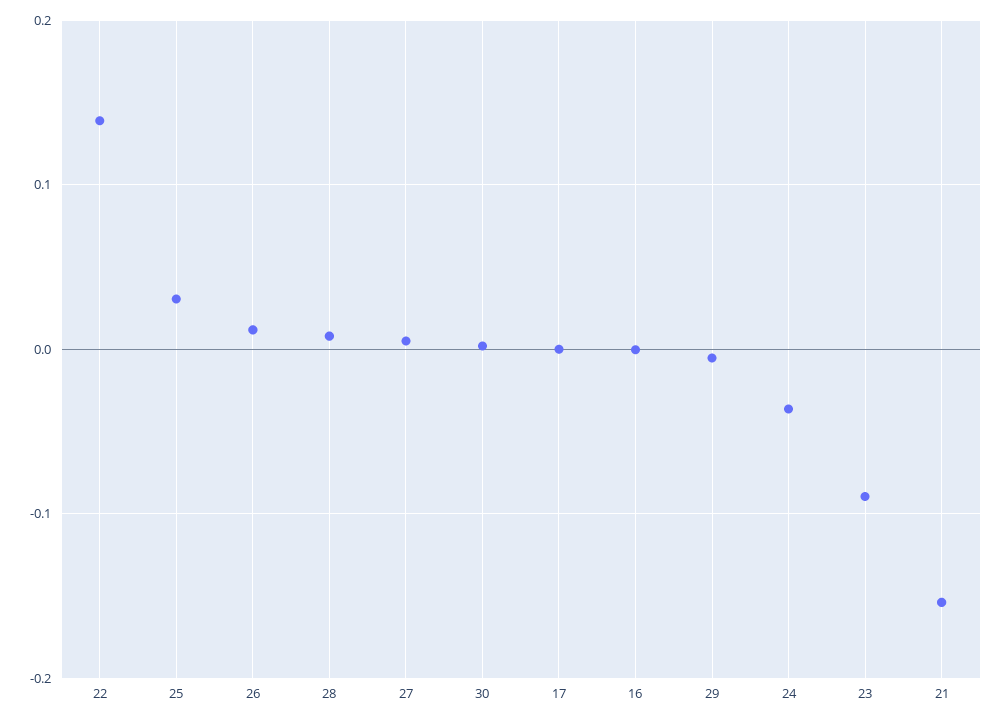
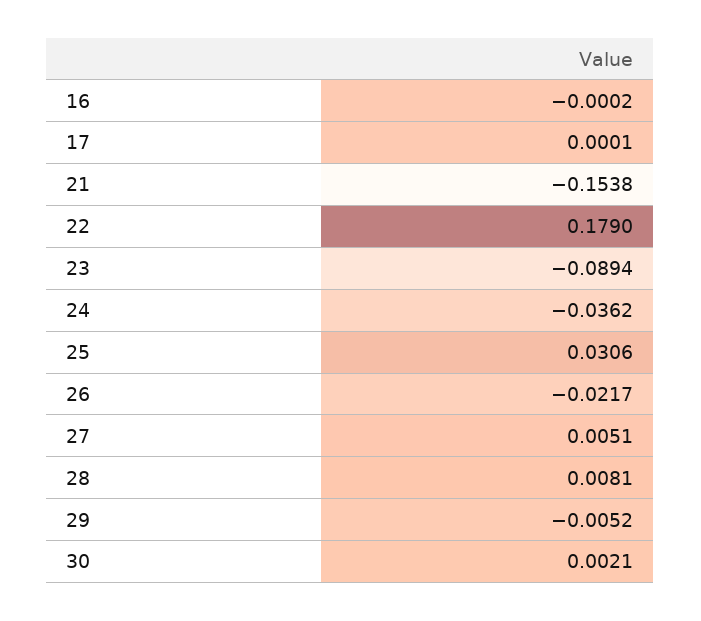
22: 0.14 -> 0.179
26: 0.01 -> -0.0217

